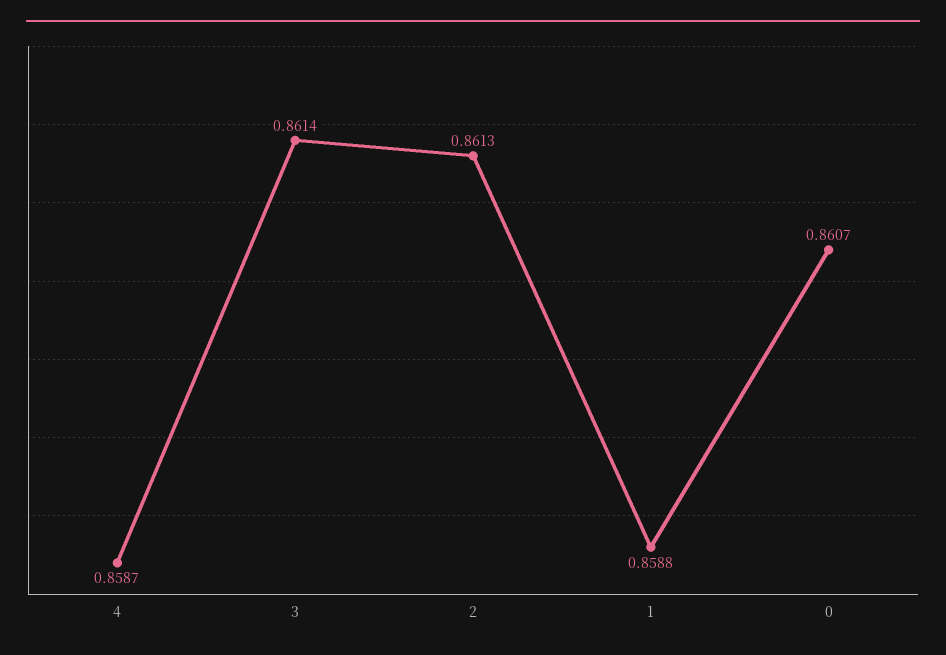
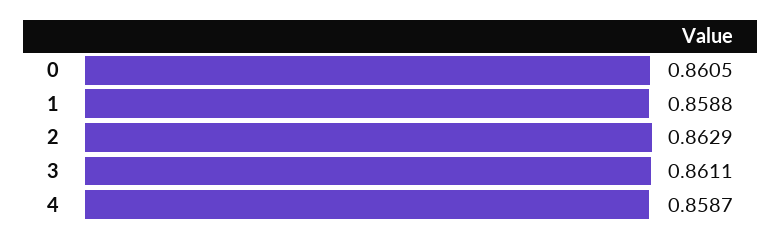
3: 0.8614 -> 0.8611
2: 0.8613 -> 0.8629
0: 0.8607 -> 0.8605

